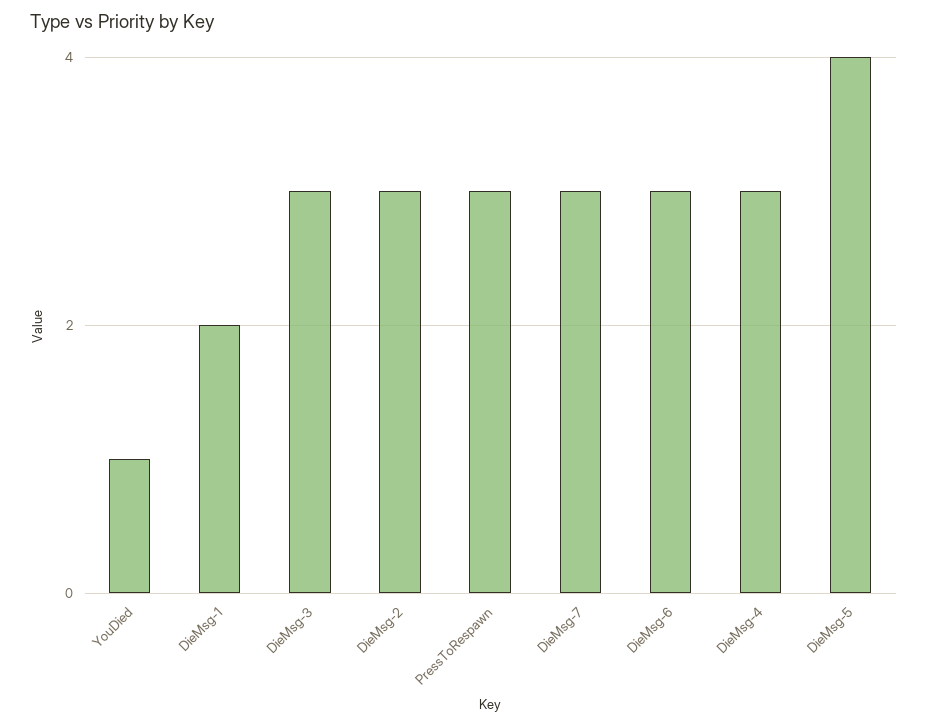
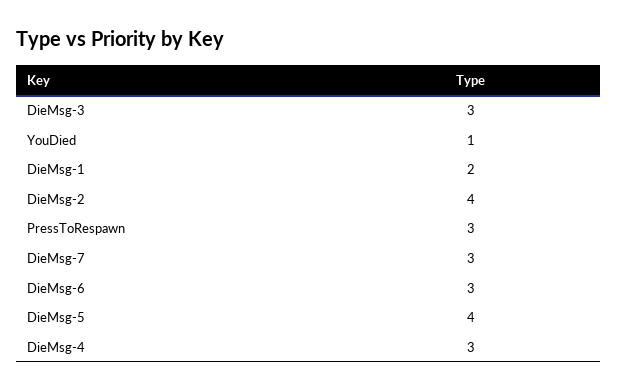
DieMsg-2: 3 -> 4

